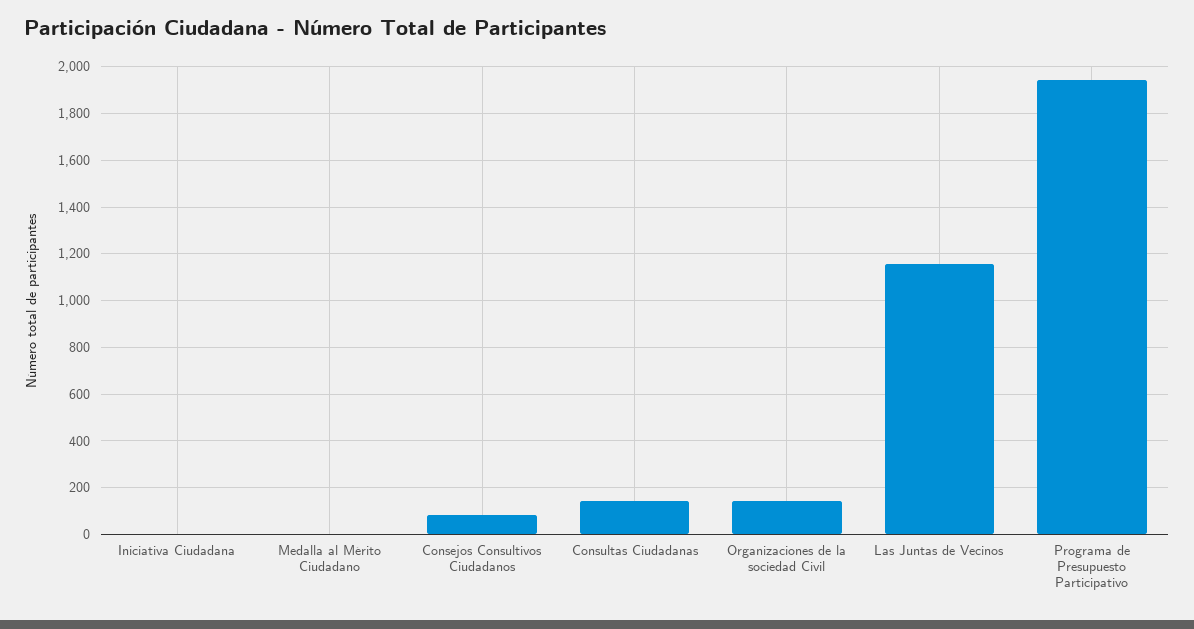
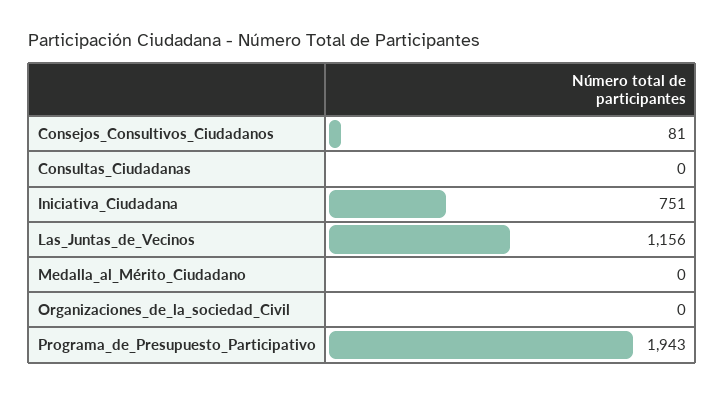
Iniciativa Ciudadana: 0 -> 751
Consultas Ciudadanas: 150 -> 0
Organizaciones de la sociedad Civil: 150 -> 0

